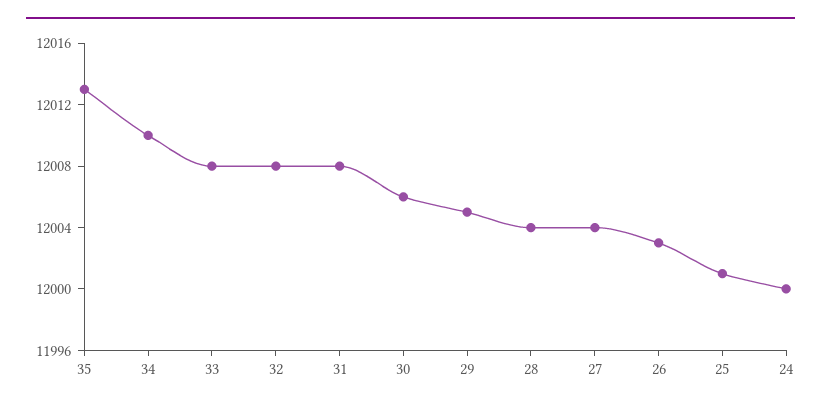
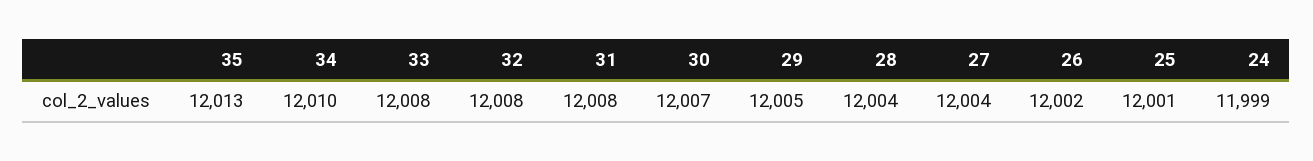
30: 12006 -> 12007
26: 12003 -> 12002
24: 12000 -> 11999

